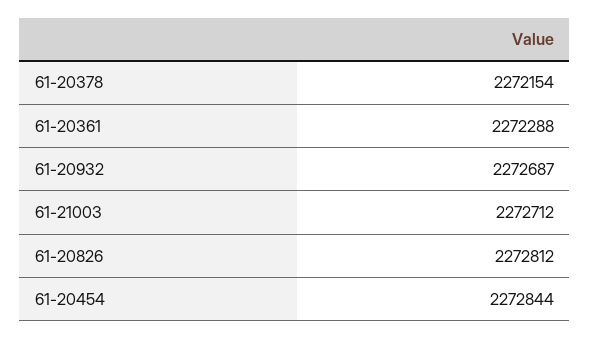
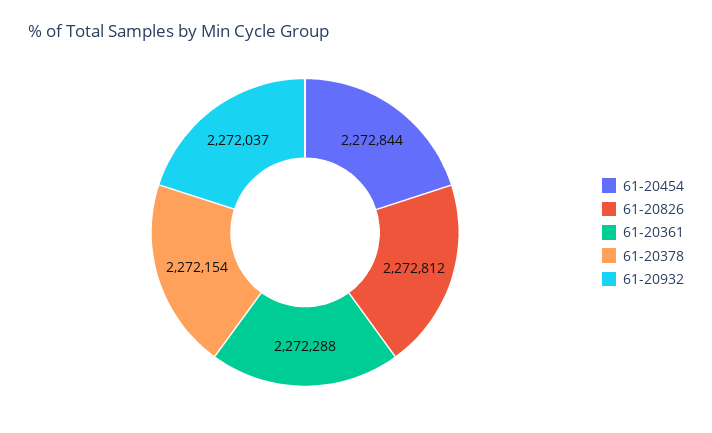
61-20932: 2272687 -> 2272037
61-21003: 2272712 -> none

